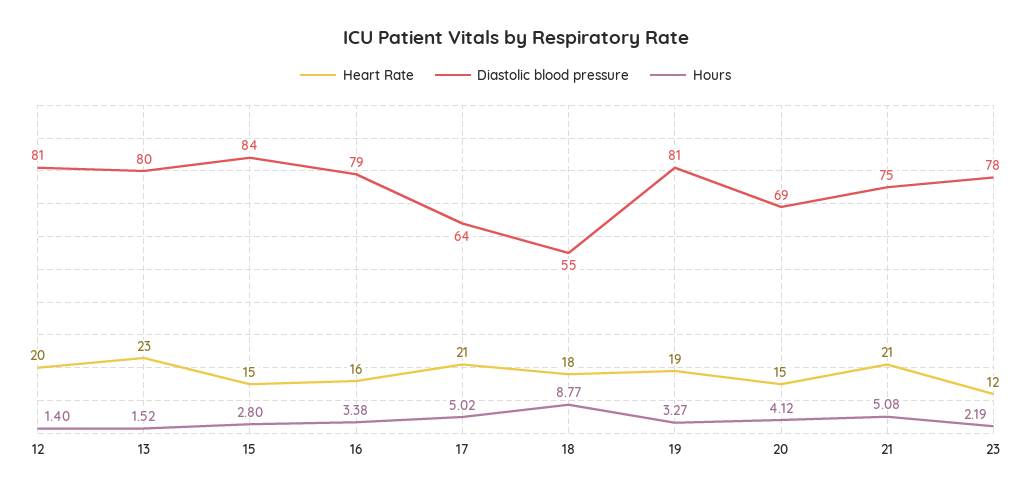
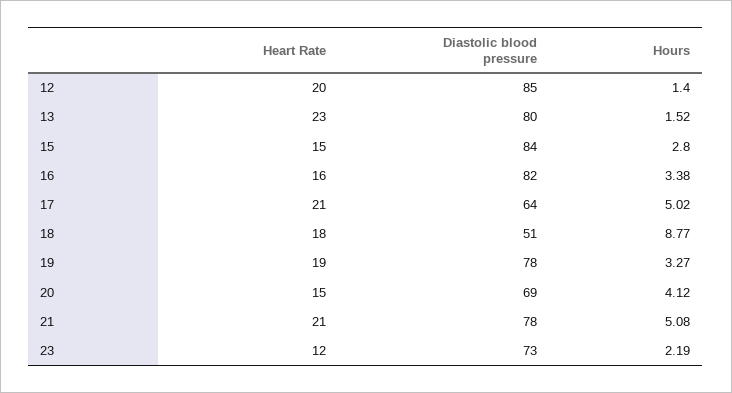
Diastolic blood pressure, 12: 81 -> 85
Diastolic blood pressure, 16: 79 -> 82
Diastolic blood pressure, 18: 55 -> 51
Diastolic blood pressure, 19: 81 -> 78
Diastolic blood pressure, 21: 75 -> 78
Diastolic blood pressure, 23: 78 -> 73

